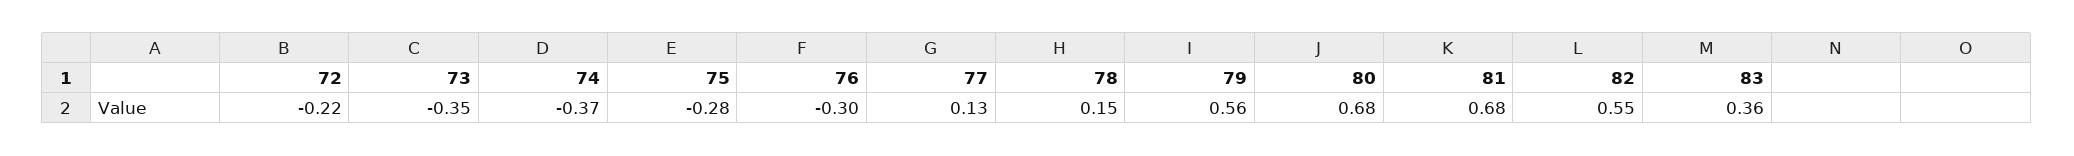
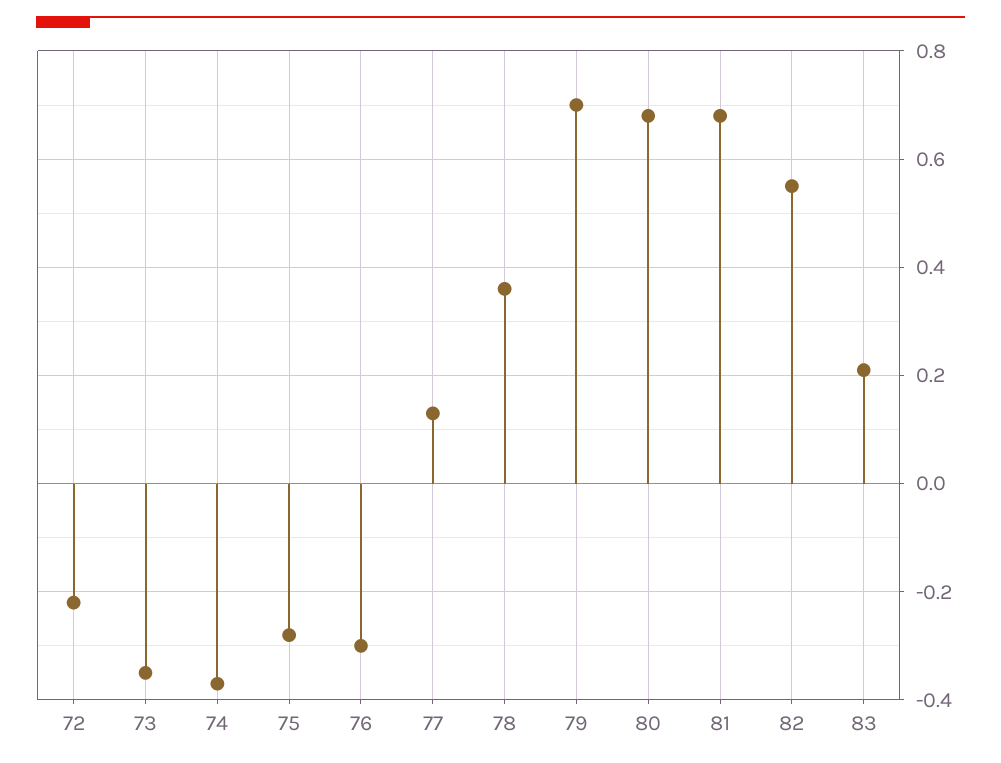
78: 0.15 -> 0.35
79: 0.56 -> 0.7
83: 0.36 -> 0.2

